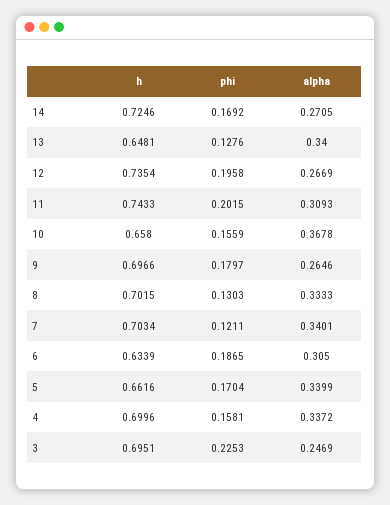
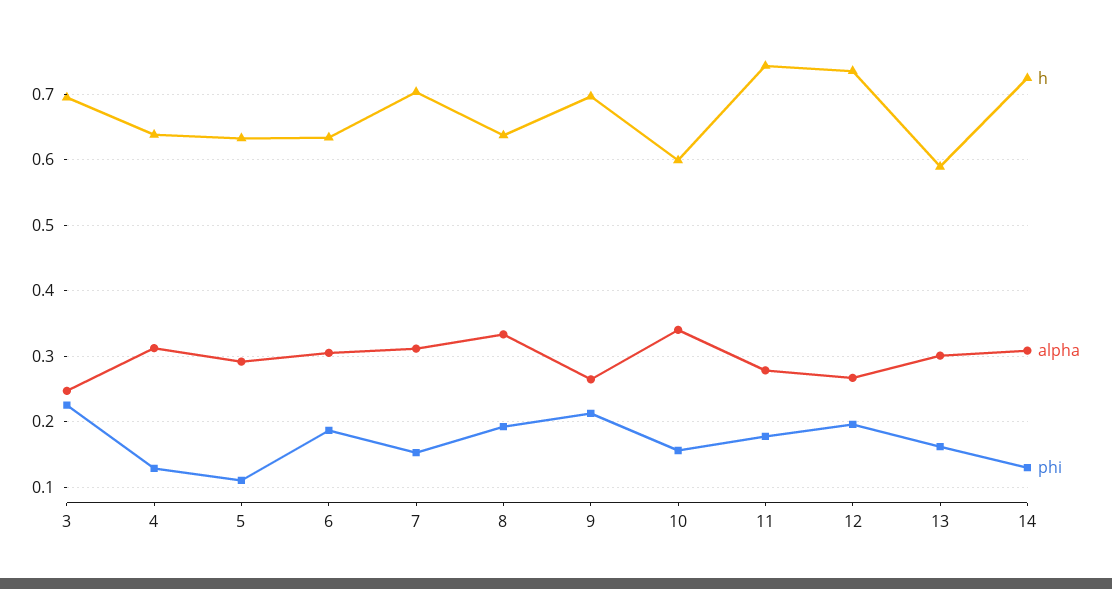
phi, 14: 0.1692 -> 0.13
alpha, 14: 0.2705 -> 0.31
h, 13: 0.6481 -> 0.59
phi, 13: 0.1276 -> 0.16
alpha, 13: 0.34 -> 0.3
phi, 11: 0.2015 -> 0.18
alpha, 11: 0.3093 -> 0.28
h, 10: 0.658 -> 0.6
alpha, 10: 0.3678 -> 0.34
phi, 9: 0.1797 -> 0.21
h, 8: 0.7015 -> 0.64
phi, 8: 0.1303 -> 0.19
phi, 7: 0.1211 -> 0.15
alpha, 7: 0.3401 -> 0.31
h, 5: 0.6616 -> 0.63
phi, 5: 0.1704 -> 0.11
alpha, 5: 0.3399 -> 0.29
h, 4: 0.6996 -> 0.64
phi, 4: 0.1581 -> 0.13
alpha, 4: 0.3372 -> 0.31

